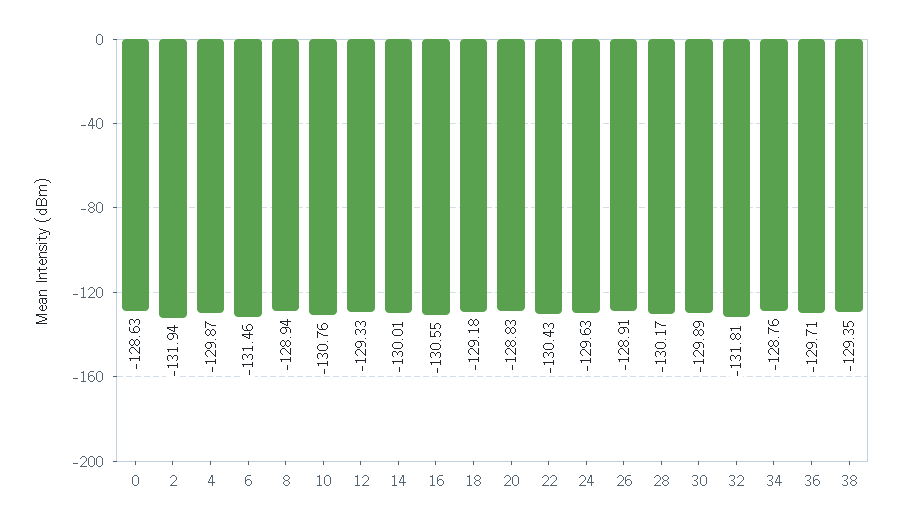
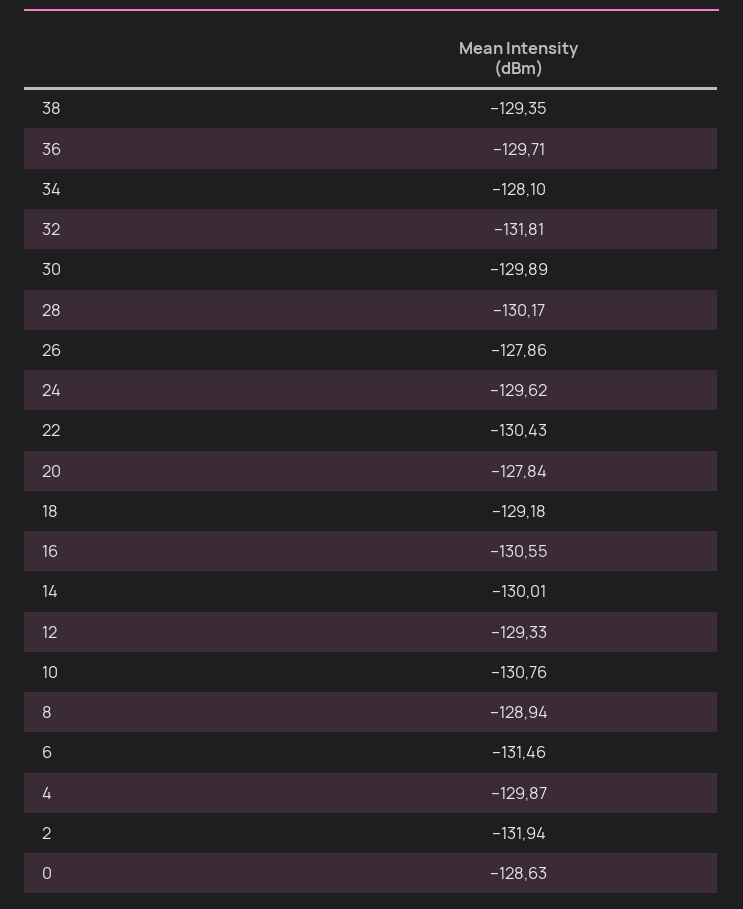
20: -128.83 -> -127.84
24: -129.63 -> -129.62
26: -128.91 -> -127.86
34: -128.76 -> -128.1

